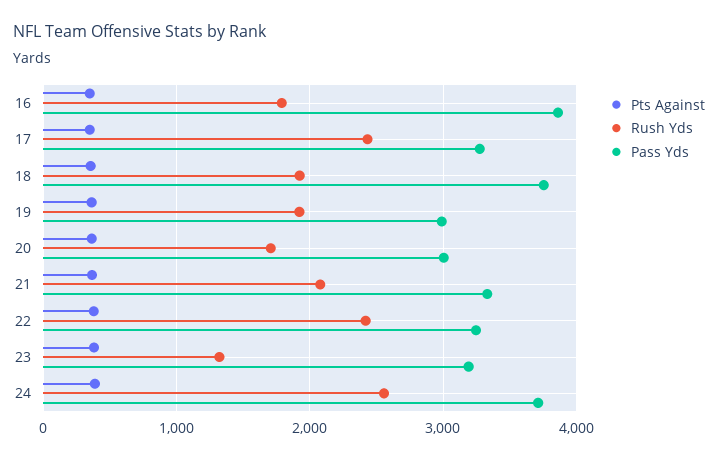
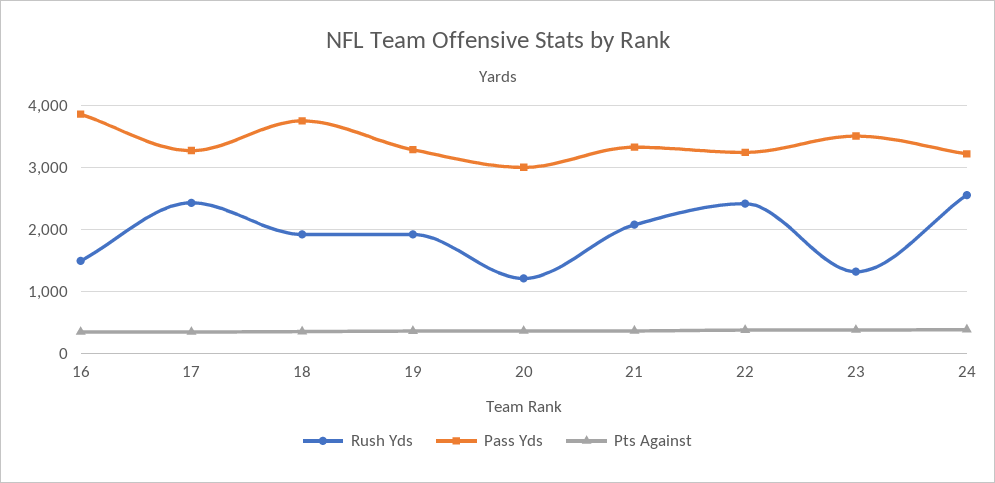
Rush Yds, 16: 1800 -> 1500
Pass Yds, 19: 3000 -> 3300
Rush Yds, 20: 1700 -> 1200
Pass Yds, 23: 3200 -> 3500
Pass Yds, 24: 3700 -> 3200

